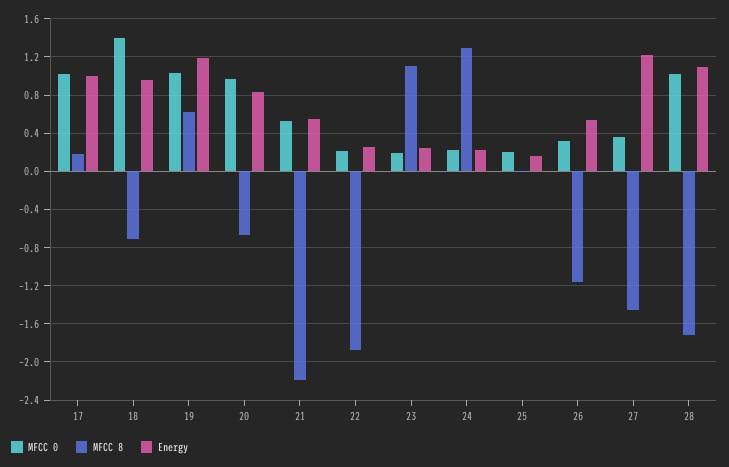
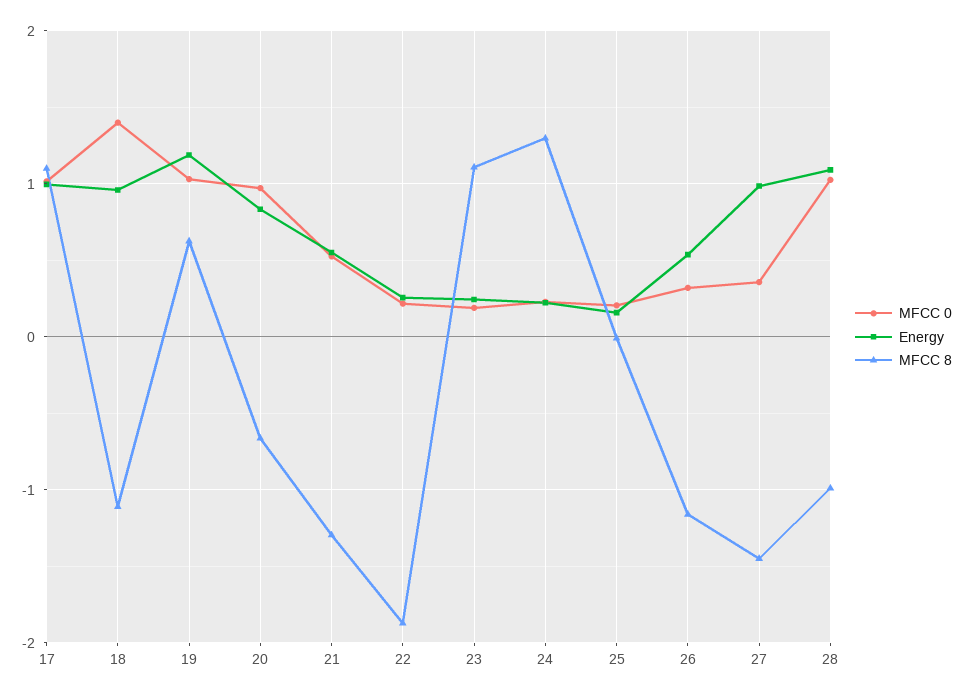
MFCC 8, 17: 0.2 -> 1.1
MFCC 8, 18: -0.7 -> -1.1
MFCC 8, 21: -2.2 -> -1.3
Energy, 27: 1.2 -> 1
MFCC 8, 28: -1.7 -> -1

